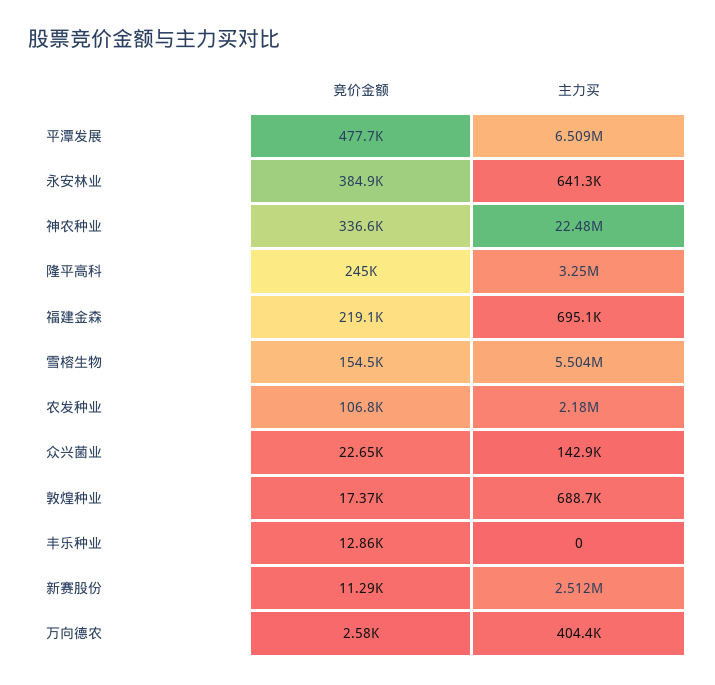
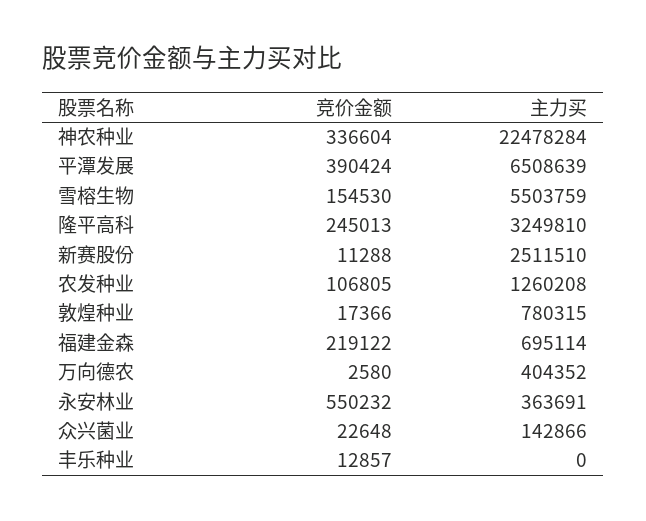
竞价金额, 平潭发展: 477700 -> 390424
竞价金额, 永安林业: 384900 -> 550232
主力买, 永安林业: 641300 -> 363691
主力买, 农发种业: 2180000 -> 1260208
主力买, 敦煌种业: 688700 -> 780315

